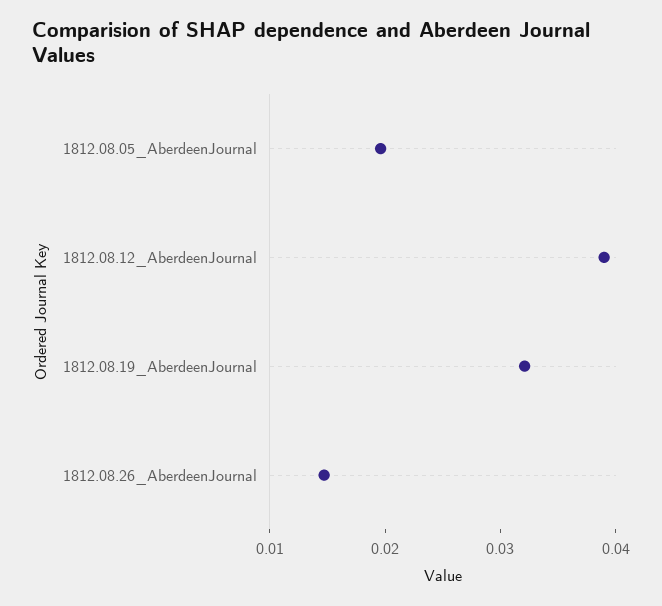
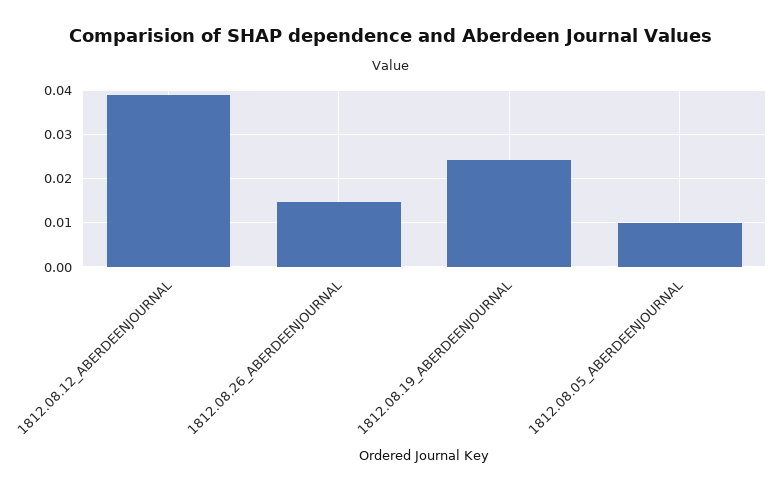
1812.08.05_AberdeenJournal: 0.02 -> 0.01
1812.08.19_AberdeenJournal: 0.032 -> 0.024

